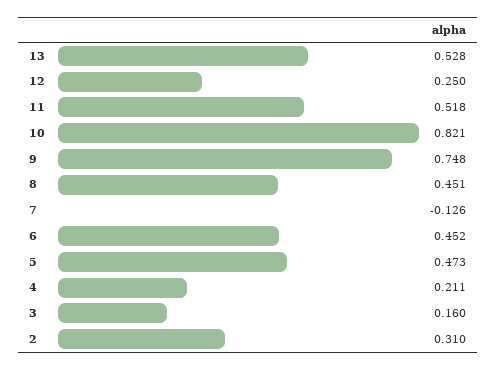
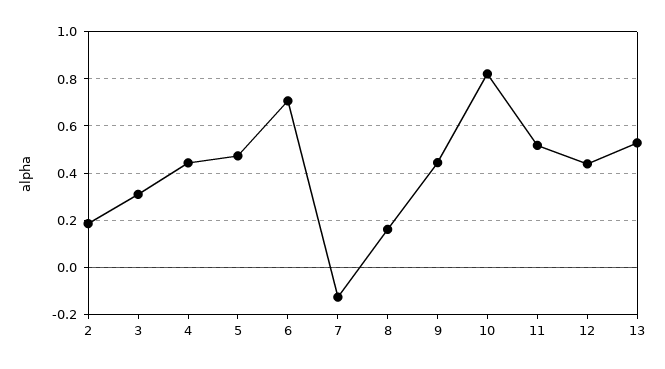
12: 0.25 -> 0.45
9: 0.748 -> 0.45
8: 0.451 -> 0.15
6: 0.452 -> 0.7
4: 0.211 -> 0.45
3: 0.16 -> 0.3
2: 0.31 -> 0.2

